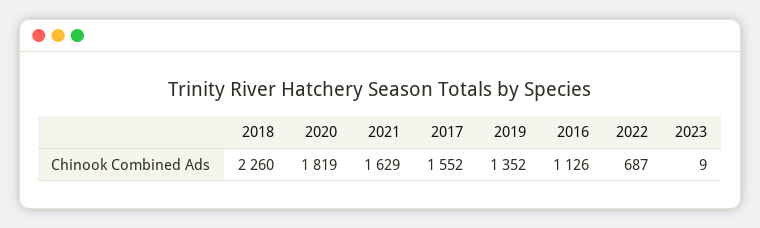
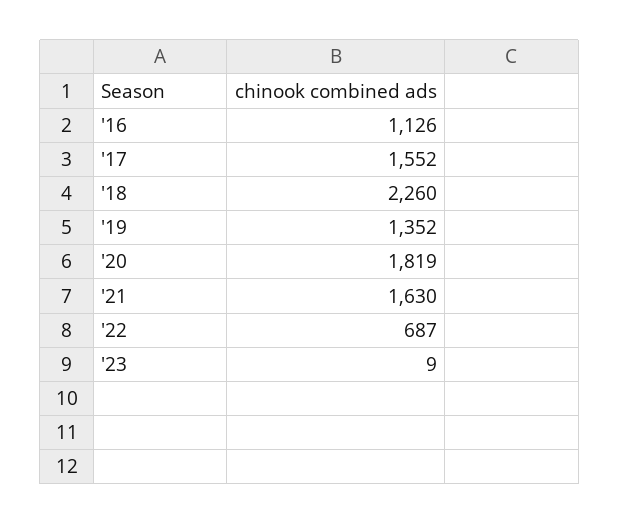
2021: 1629 -> 1630

